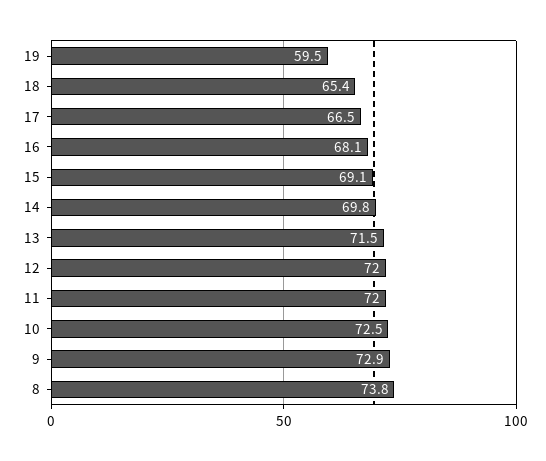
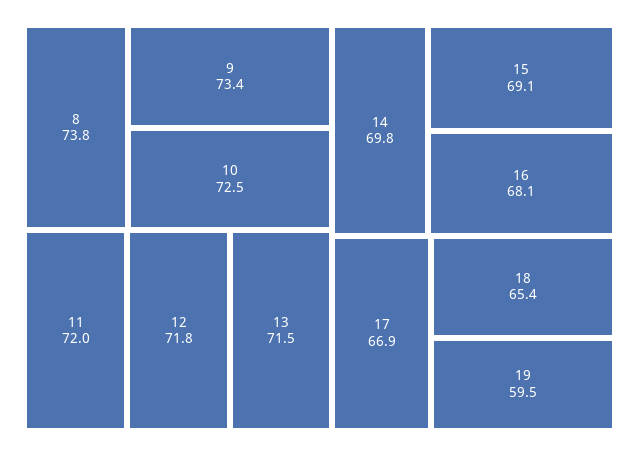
17: 66.5 -> 66.9
12: 72 -> 71.8
9: 72.9 -> 73.4

